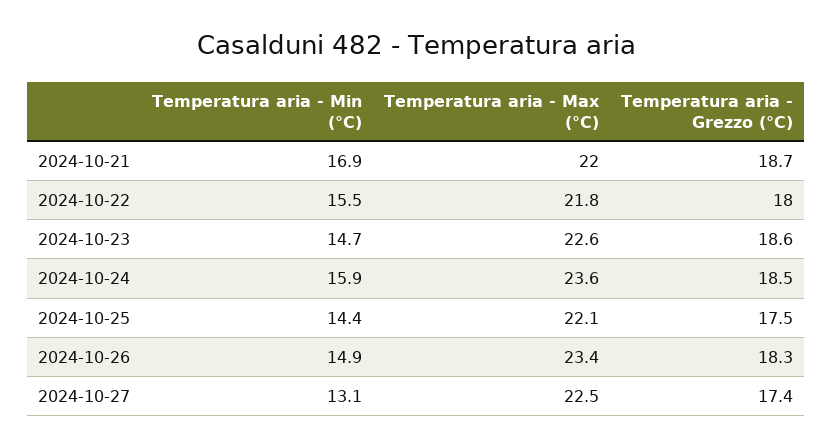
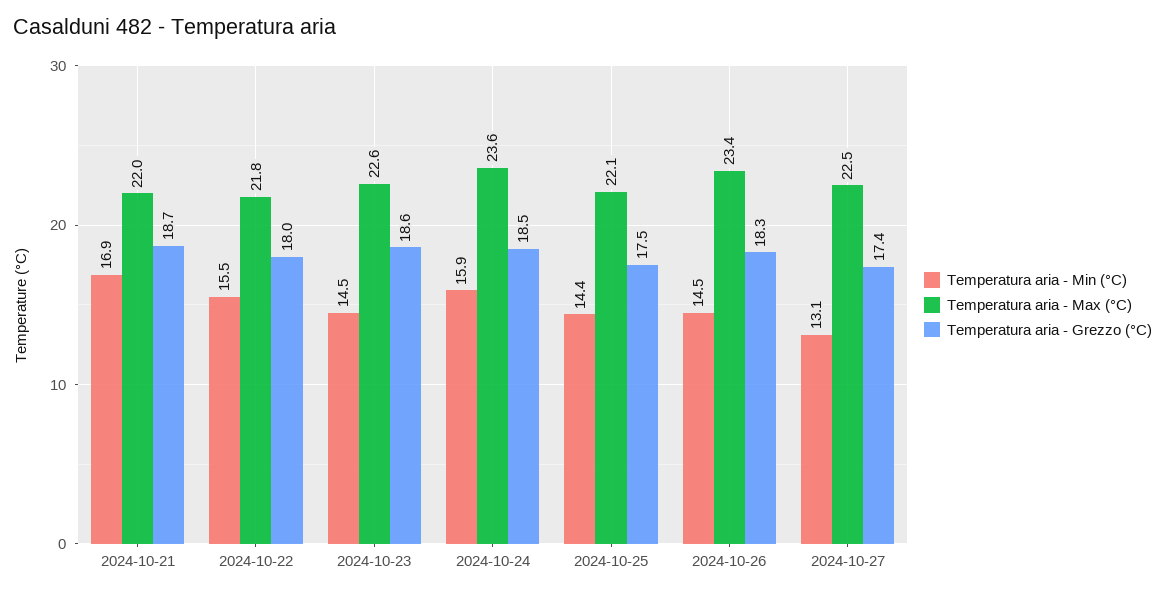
Temperatura aria - Min (°C), 2024-10-23: 14.7 -> 14.5
Temperatura aria - Min (°C), 2024-10-26: 14.9 -> 14.5

